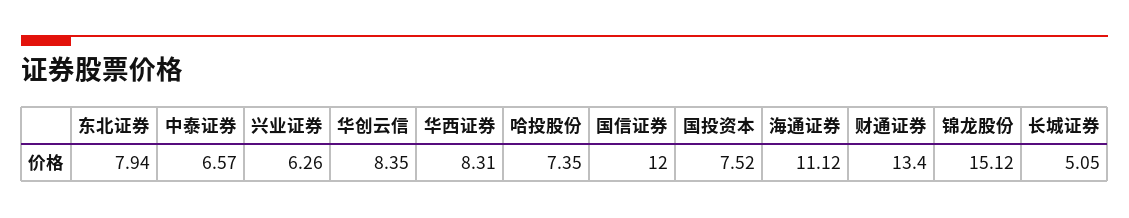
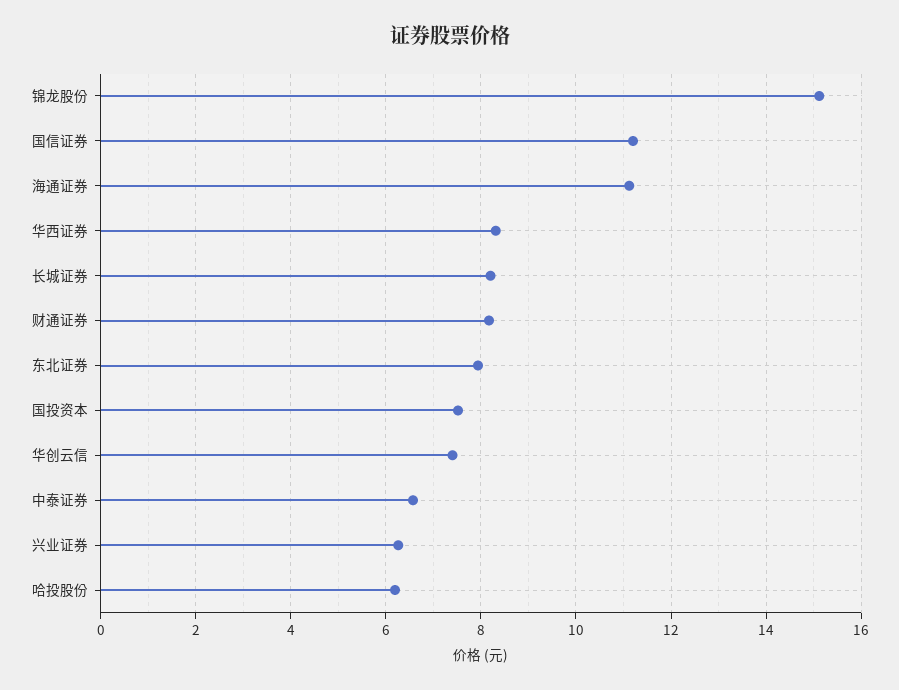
华创云信: 8.35 -> 7.4
哈投股份: 7.35 -> 6.2
国信证券: 12 -> 11.2
财通证券: 13.4 -> 8.2
长城证券: 5.05 -> 8.2

